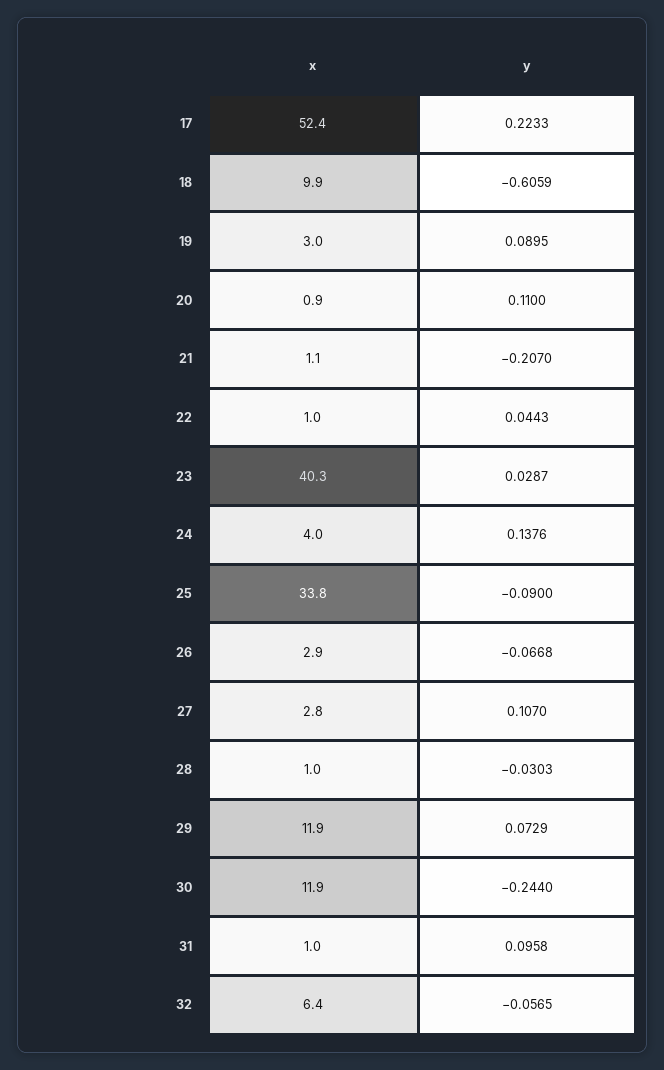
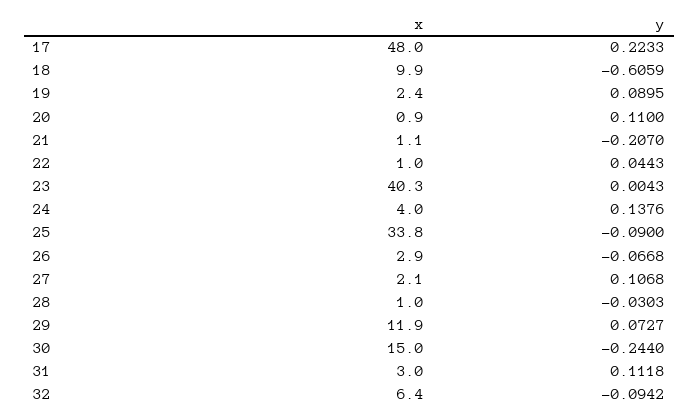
x, 17: 52.4 -> 48
x, 19: 3 -> 2.4
y, 23: 0.0287 -> 0.0043
x, 27: 2.8 -> 2.1
y, 27: 0.107 -> 0.1068
y, 29: 0.0729 -> 0.0727
x, 30: 11.9 -> 15
x, 31: 1 -> 3
y, 31: 0.0958 -> 0.1118
y, 32: -0.0565 -> -0.0942

